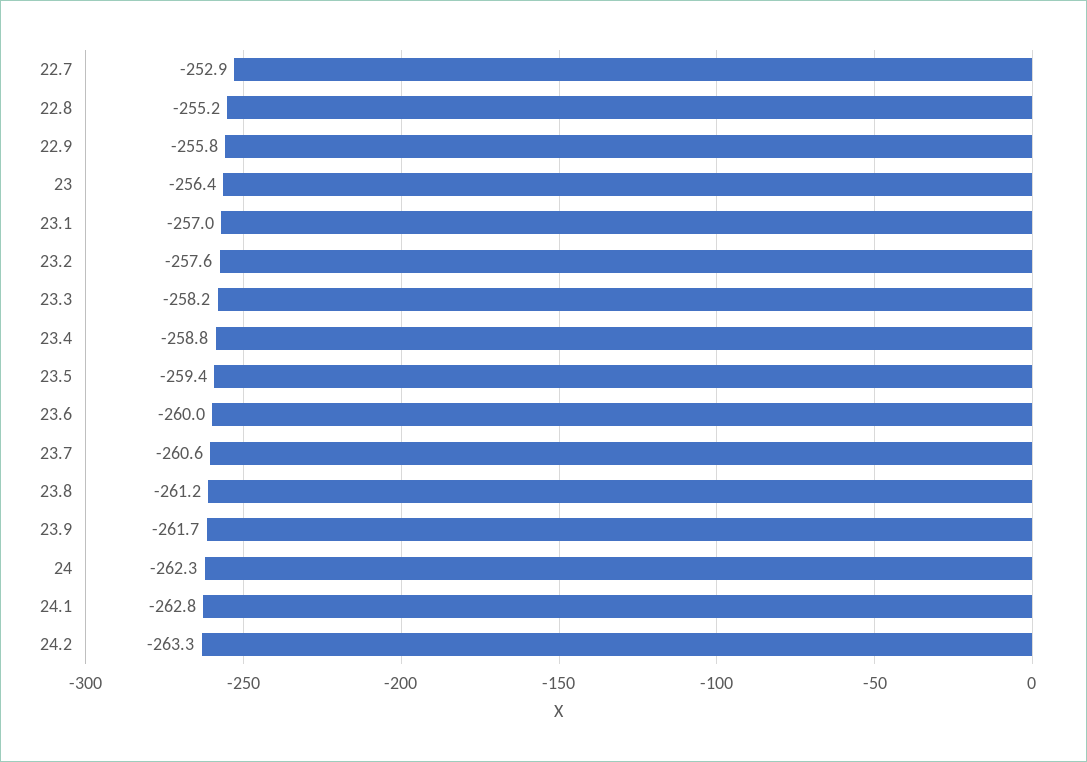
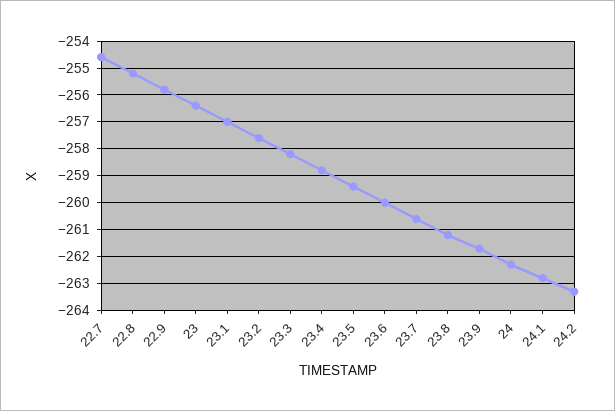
22.7: -252.9 -> -254.5

